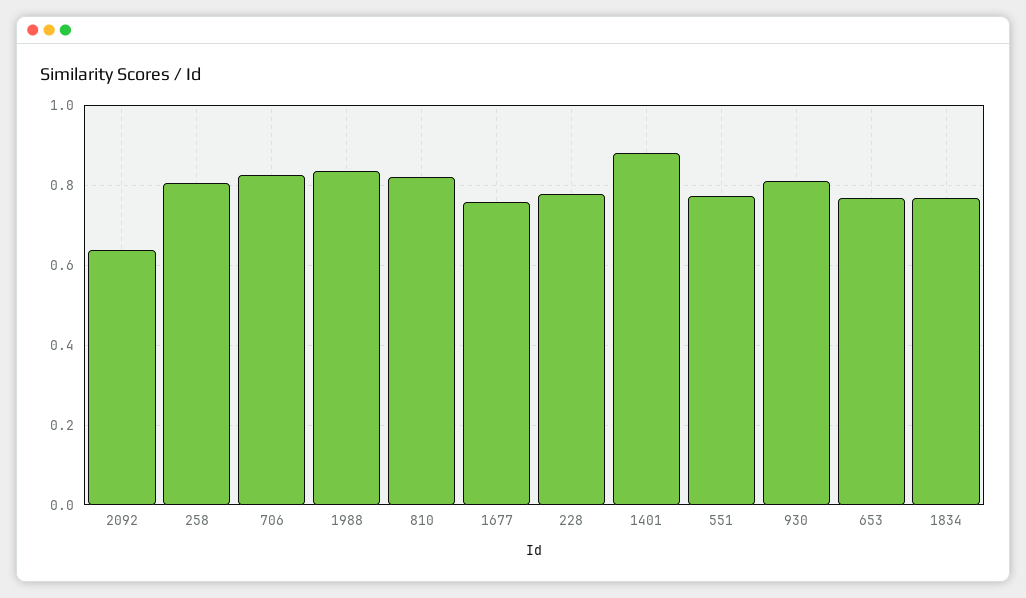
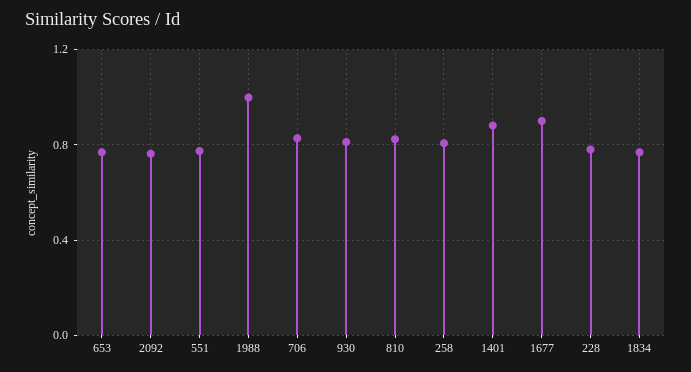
2092: 0.64 -> 0.75
1988: 0.84 -> 1
1677: 0.76 -> 0.9

